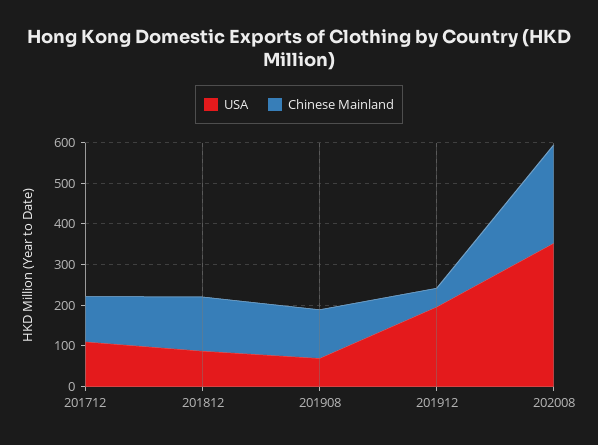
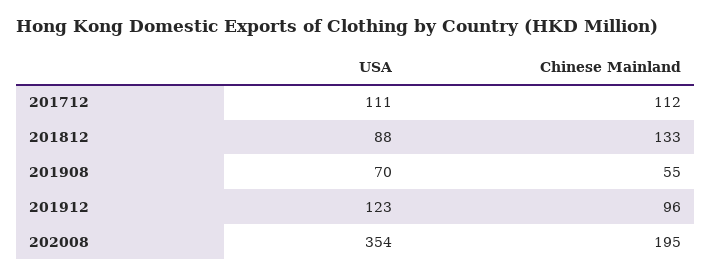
Chinese Mainland, 201908: 120 -> 55
USA, 201912: 200 -> 123
Chinese Mainland, 201912: 40 -> 96
Chinese Mainland, 202008: 240 -> 195

